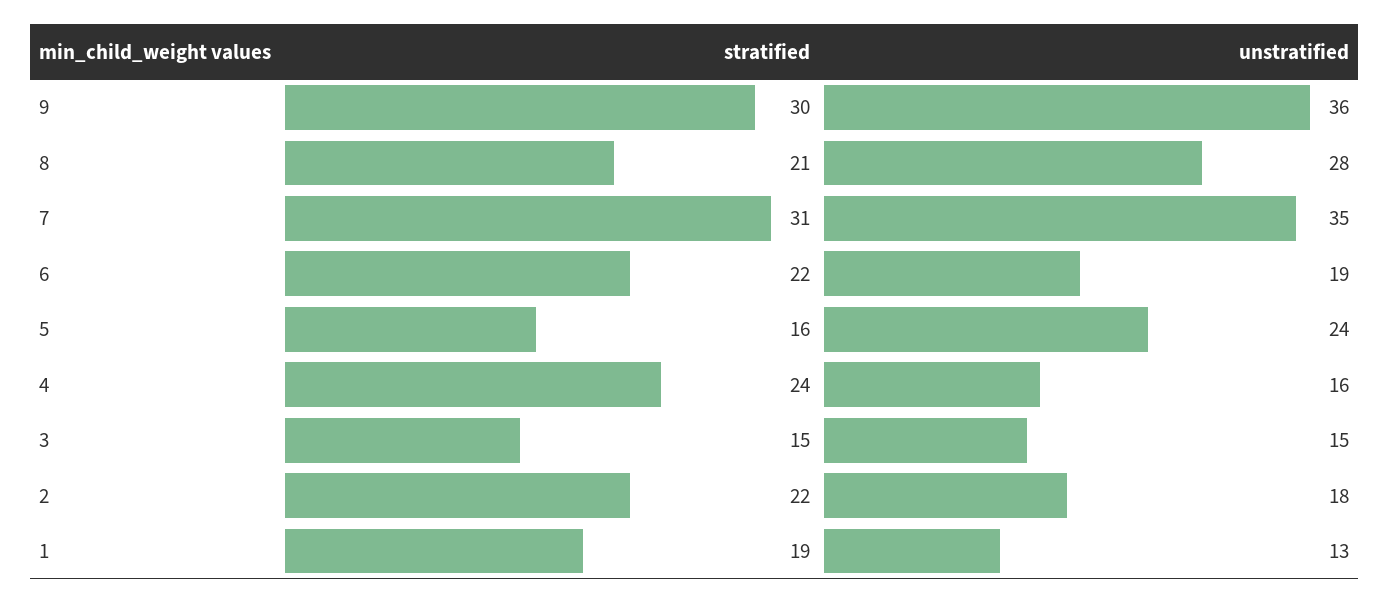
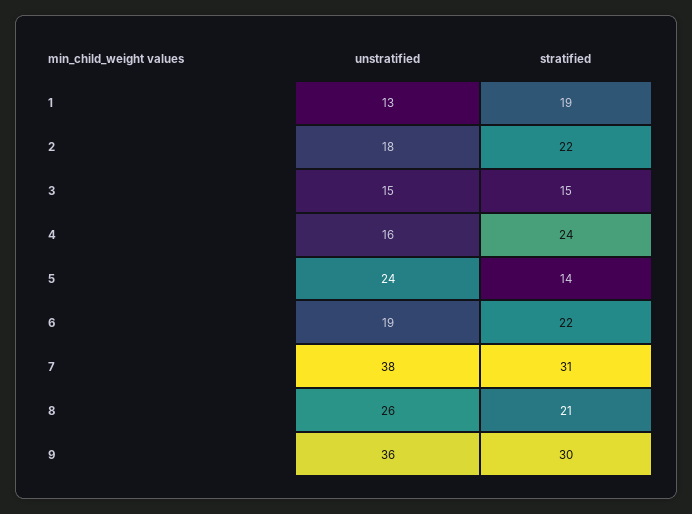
unstratified, 8: 28 -> 26
unstratified, 7: 35 -> 38
stratified, 5: 16 -> 14

